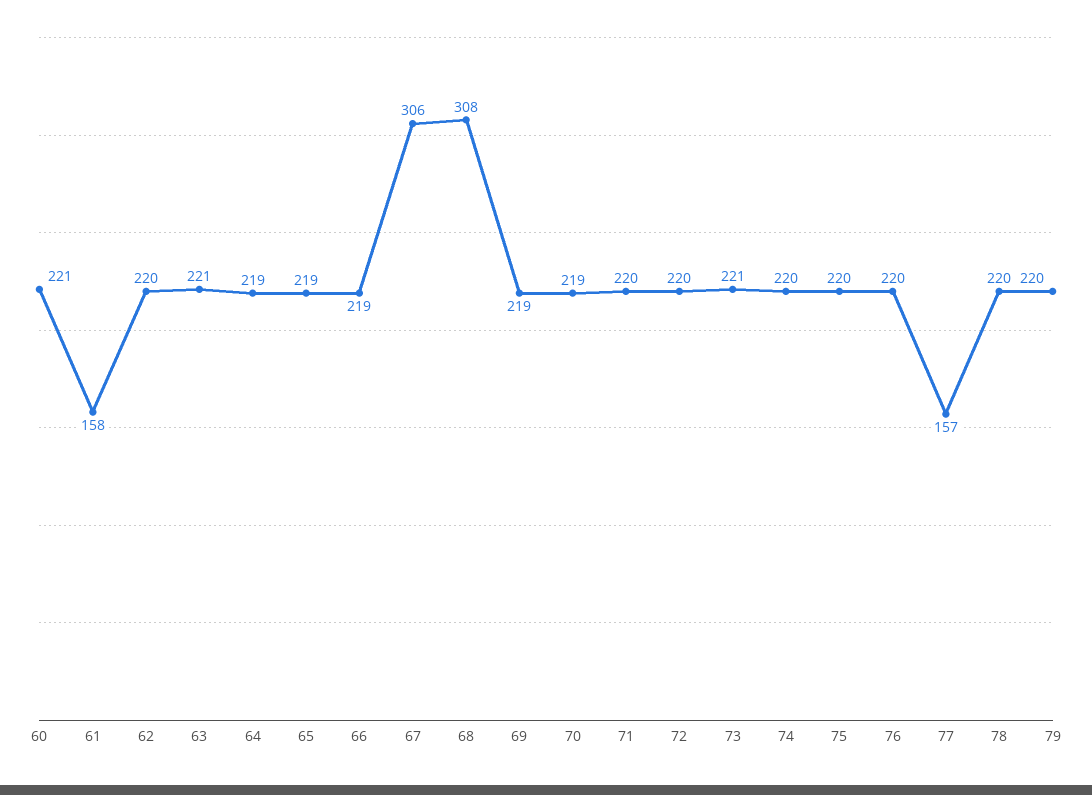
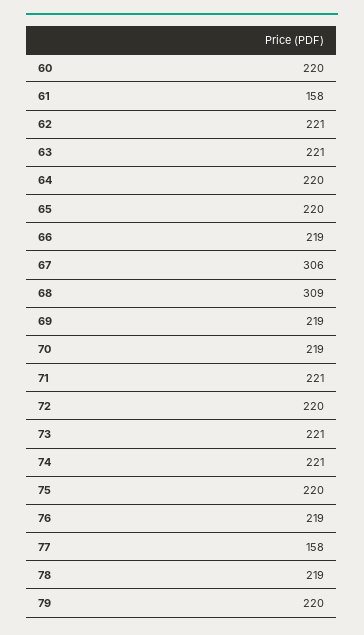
60: 221 -> 220
62: 220 -> 221
64: 219 -> 220
65: 219 -> 220
68: 308 -> 309
71: 220 -> 221
74: 220 -> 221
76: 220 -> 219
77: 157 -> 158
78: 220 -> 219

